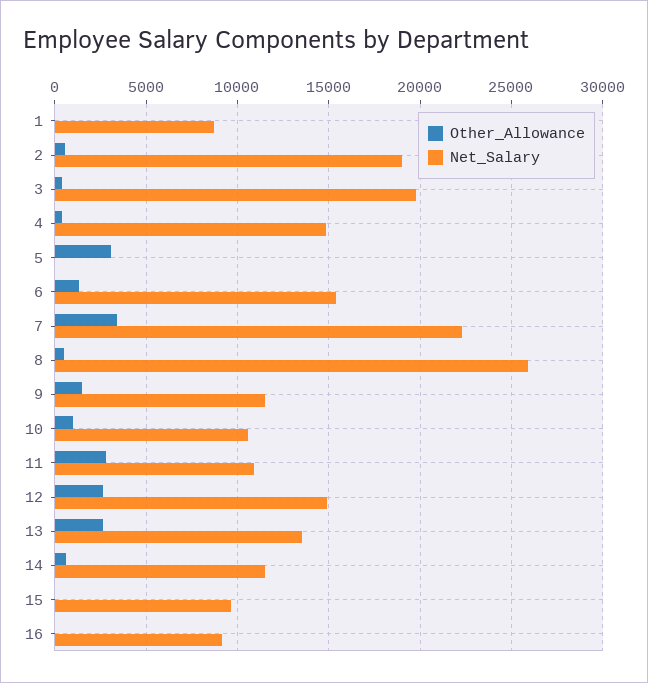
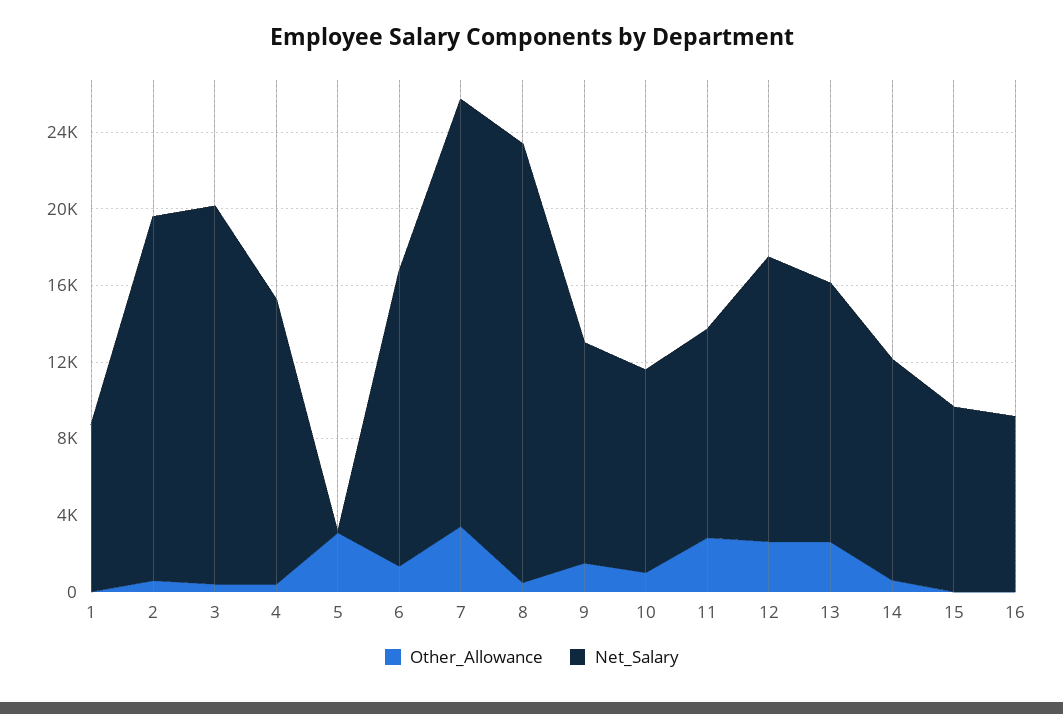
Net_Salary, 8: 26000 -> 23000

